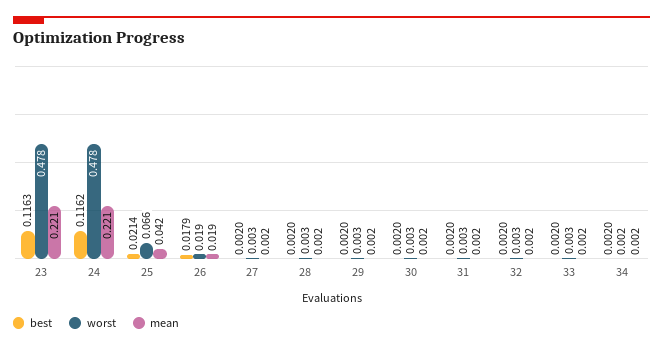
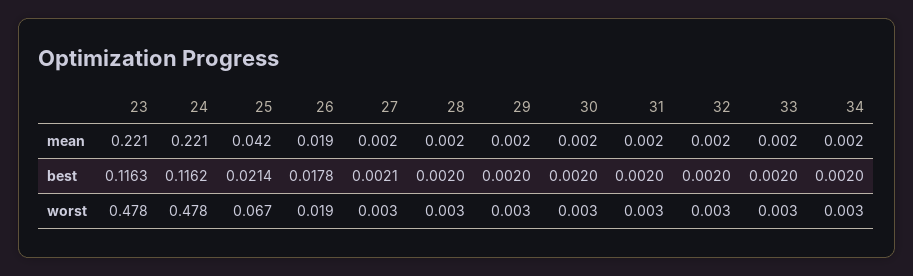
worst, 25: 0.066 -> 0.067
best, 26: 0.0179 -> 0.0178
best, 27: 0.002 -> 0.0021
worst, 34: 0.002 -> 0.003

